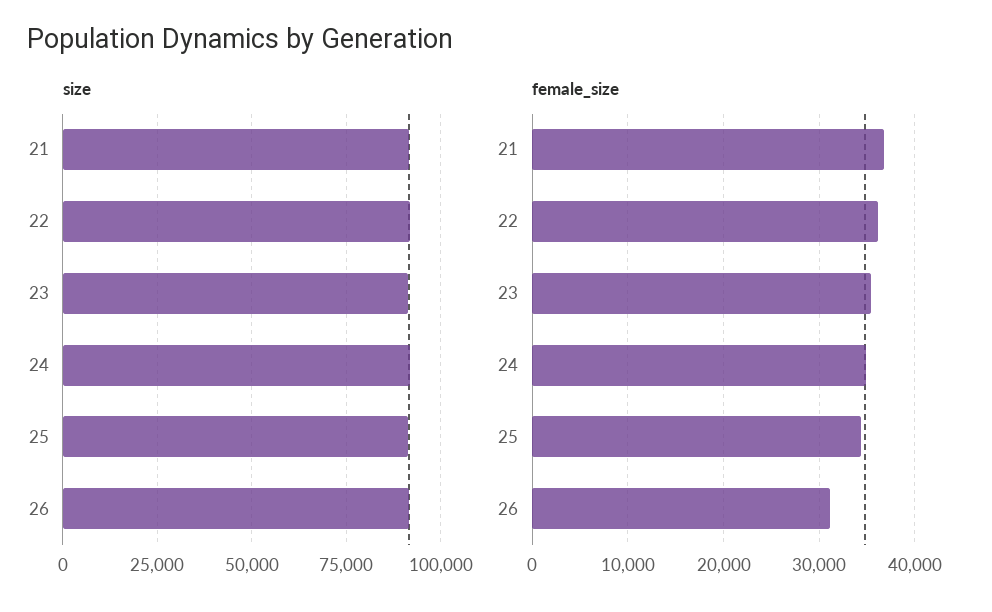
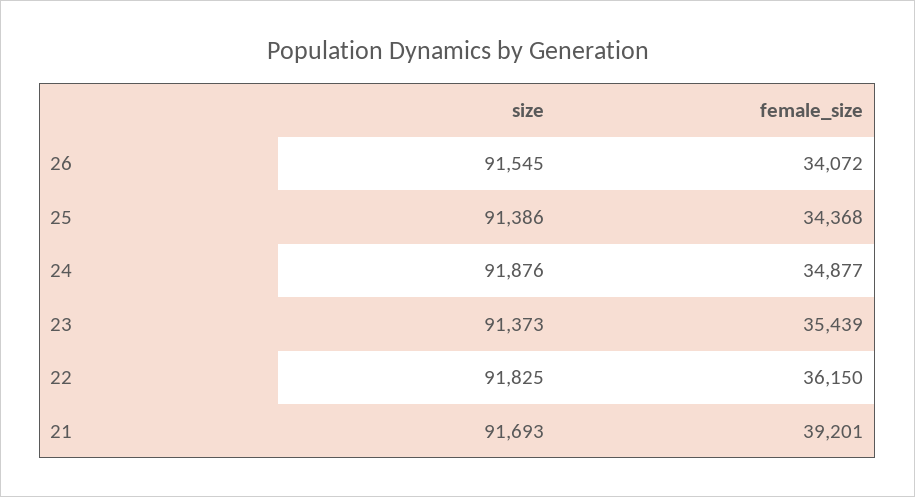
female_size, 21: 37000 -> 39201
female_size, 26: 31000 -> 34072

